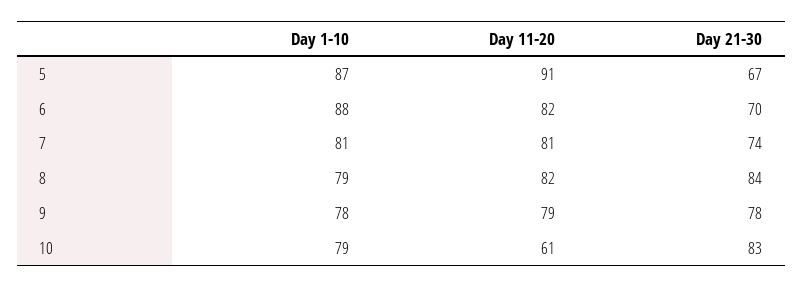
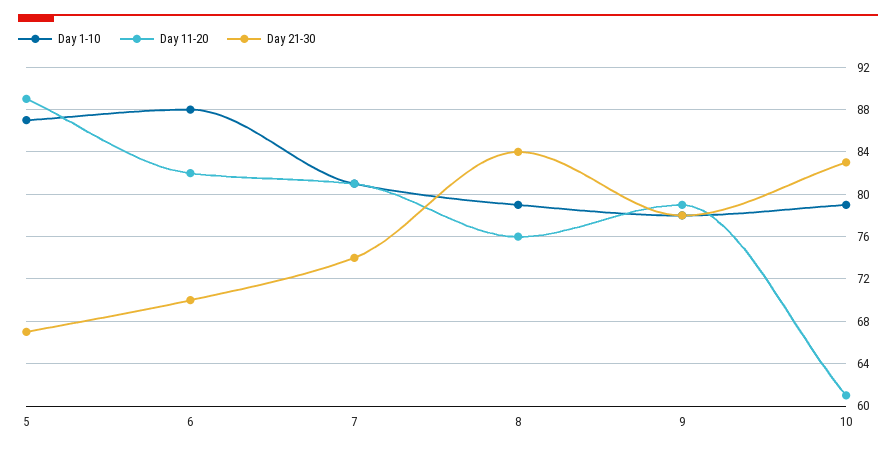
Day 11-20, 5: 91 -> 89
Day 11-20, 8: 82 -> 76

